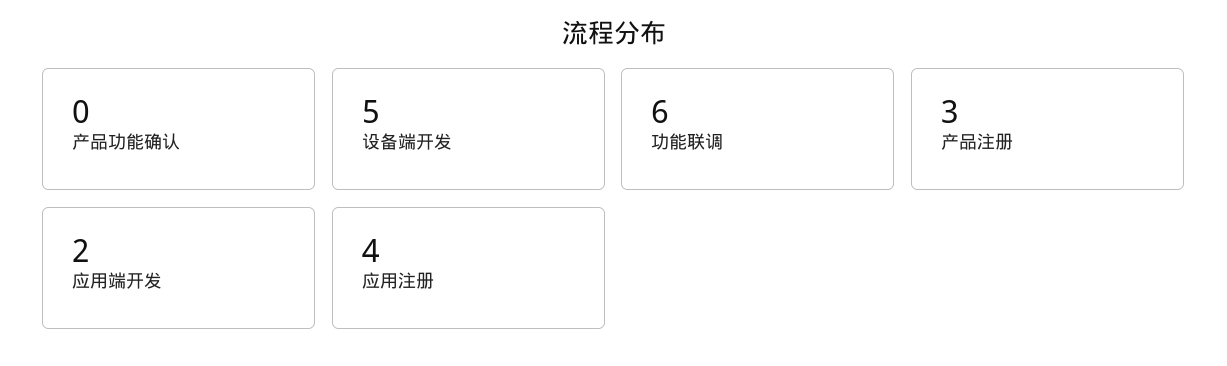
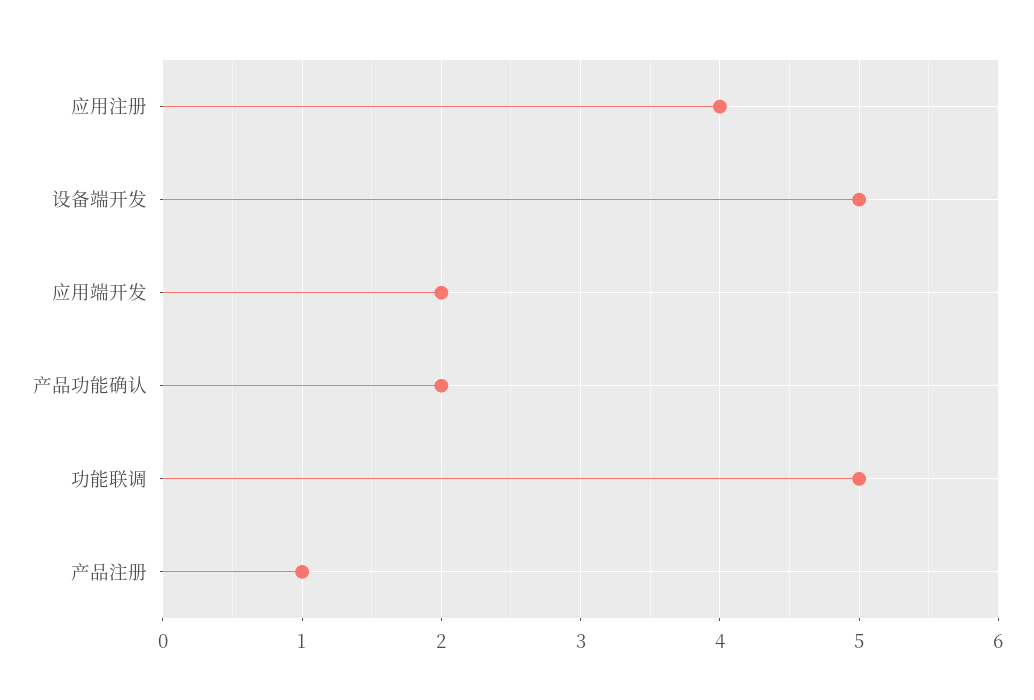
产品功能确认: 0 -> 2
功能联调: 6 -> 5
产品注册: 3 -> 1

